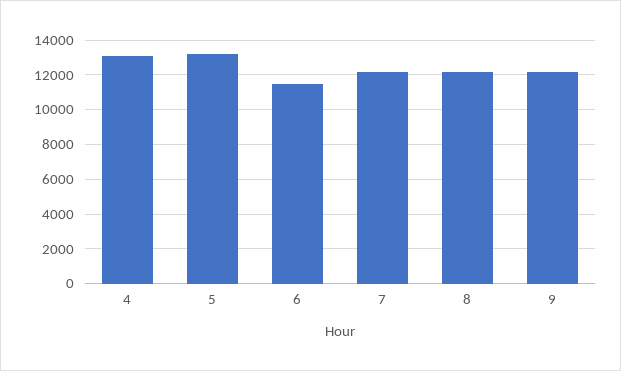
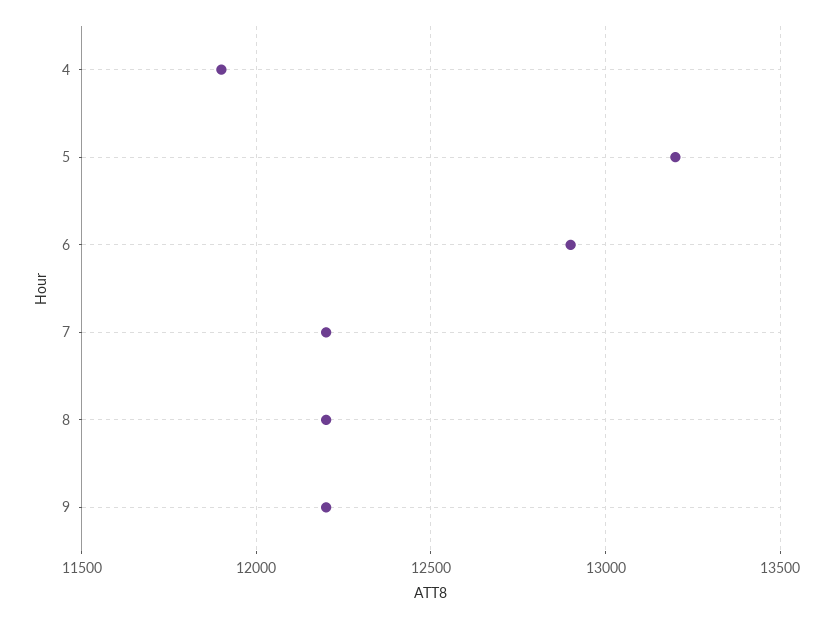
4: 13000 -> 11900
6: 11500 -> 12900

